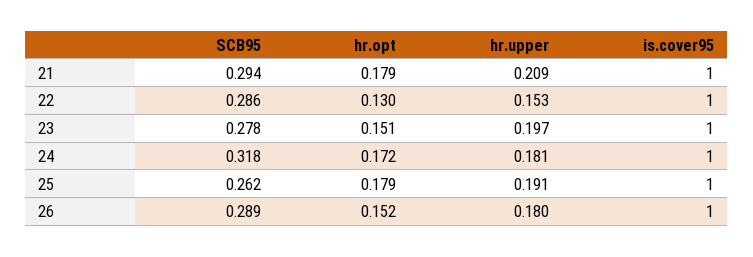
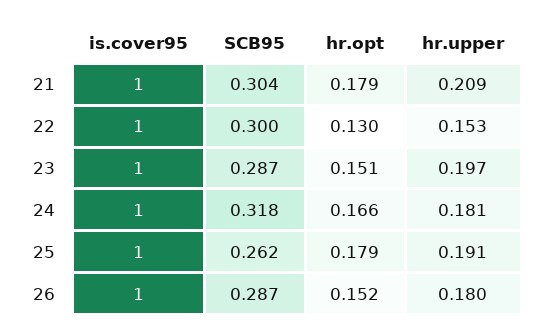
SCB95, 21: 0.294 -> 0.304
SCB95, 22: 0.286 -> 0.3
SCB95, 23: 0.278 -> 0.287
hr.opt, 24: 0.172 -> 0.166
SCB95, 26: 0.289 -> 0.287

